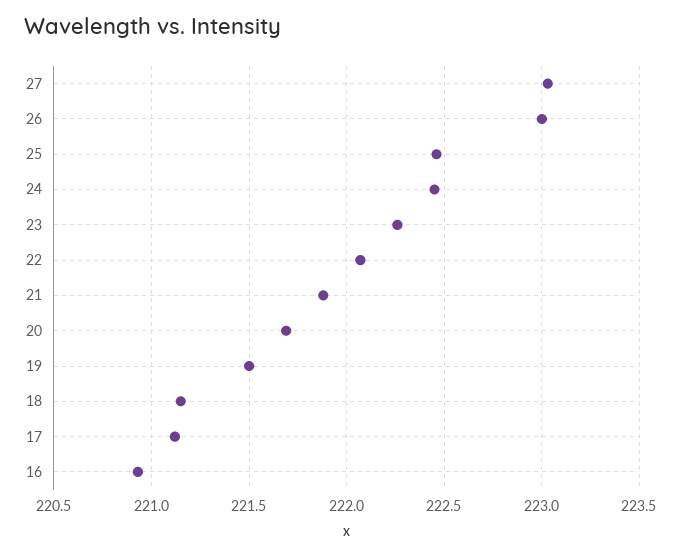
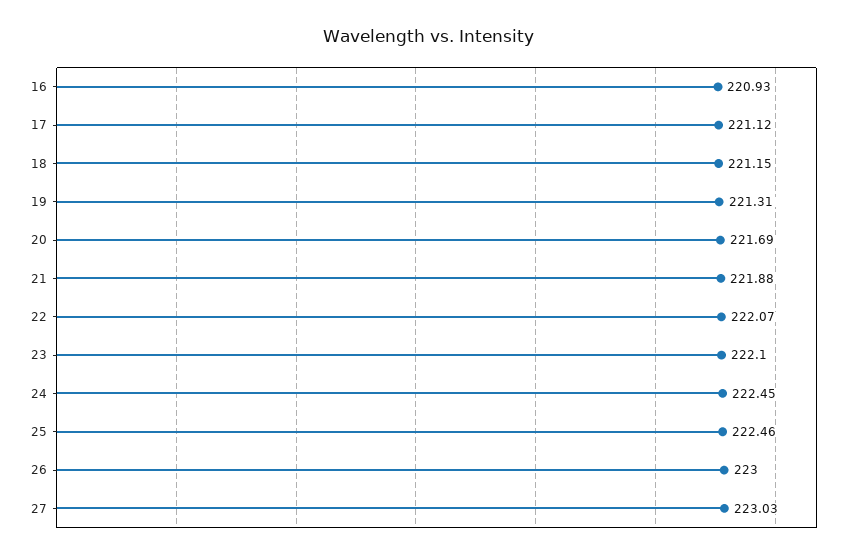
23: 222.25 -> 222.1
19: 221.5 -> 221.31

